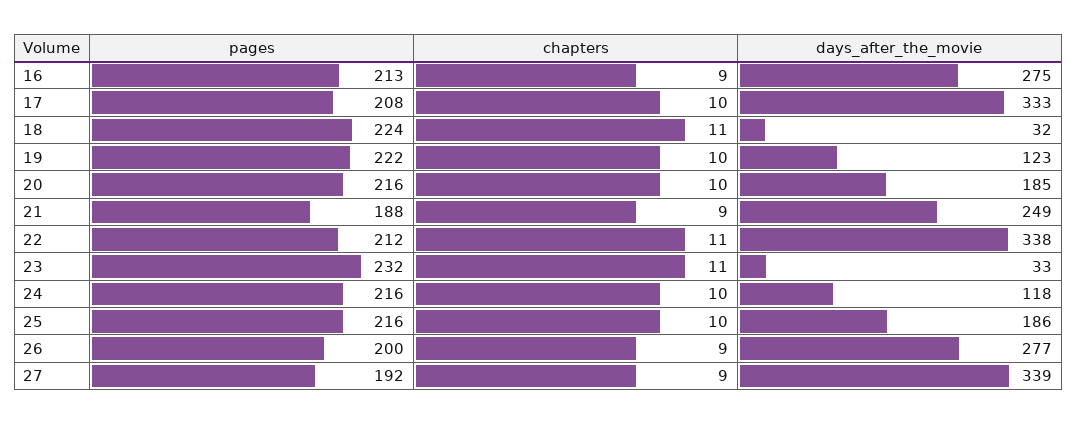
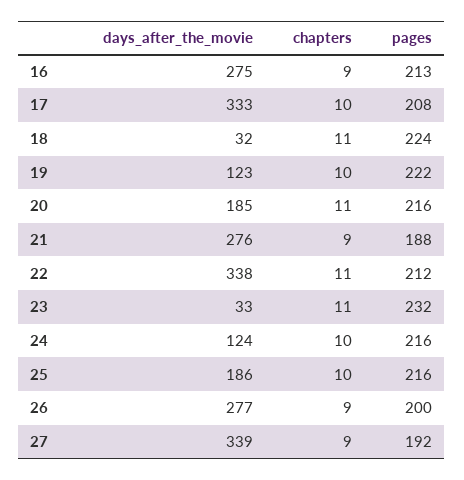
chapters, 20: 10 -> 11
days_after_the_movie, 21: 249 -> 276
days_after_the_movie, 24: 118 -> 124

